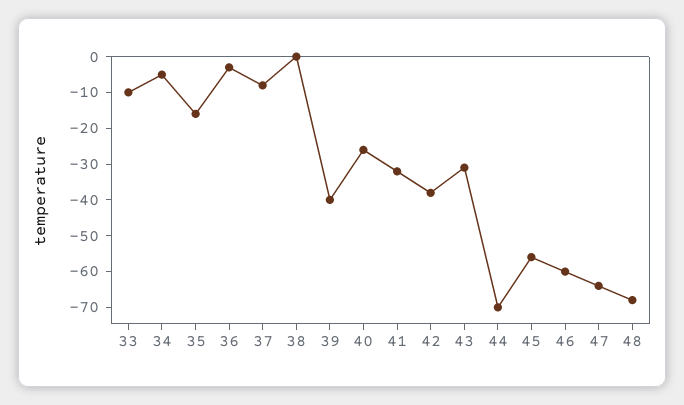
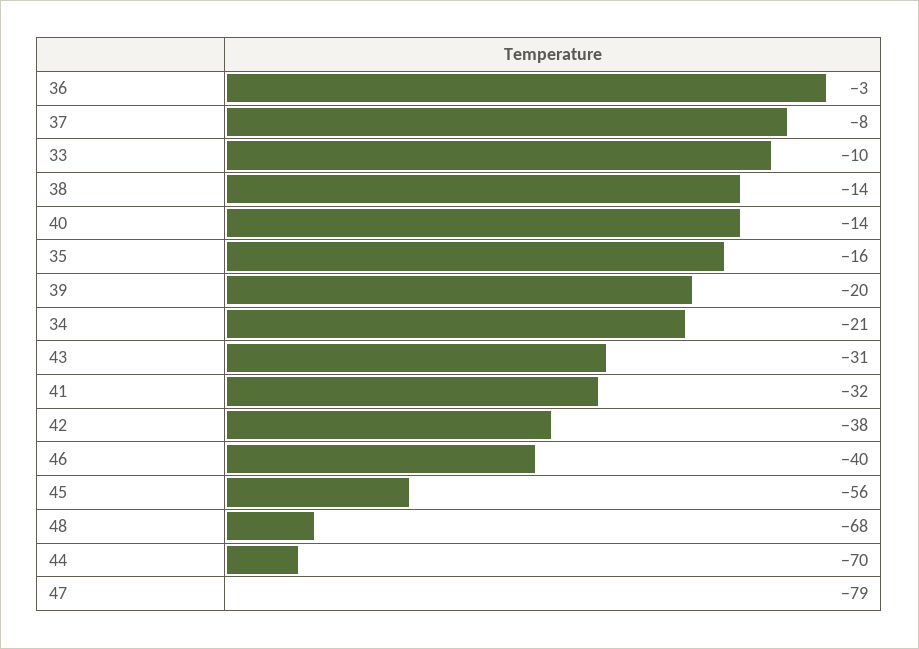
34: -5 -> -21
38: 0 -> -14
39: -40 -> -20
40: -25 -> -14
46: -60 -> -40
47: -65 -> -79

